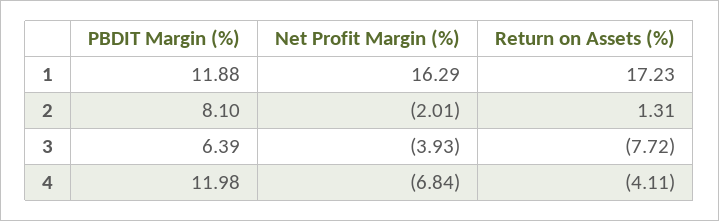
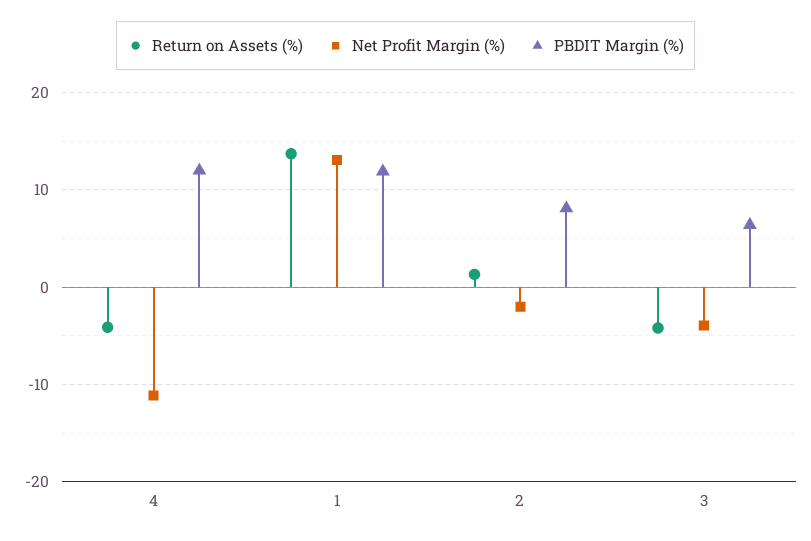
Net Profit Margin (%), 1: 16.29 -> 13
Return on Assets (%), 1: 17.23 -> 14
Return on Assets (%), 3: -7.72 -> -4
Net Profit Margin (%), 4: -6.84 -> -11

